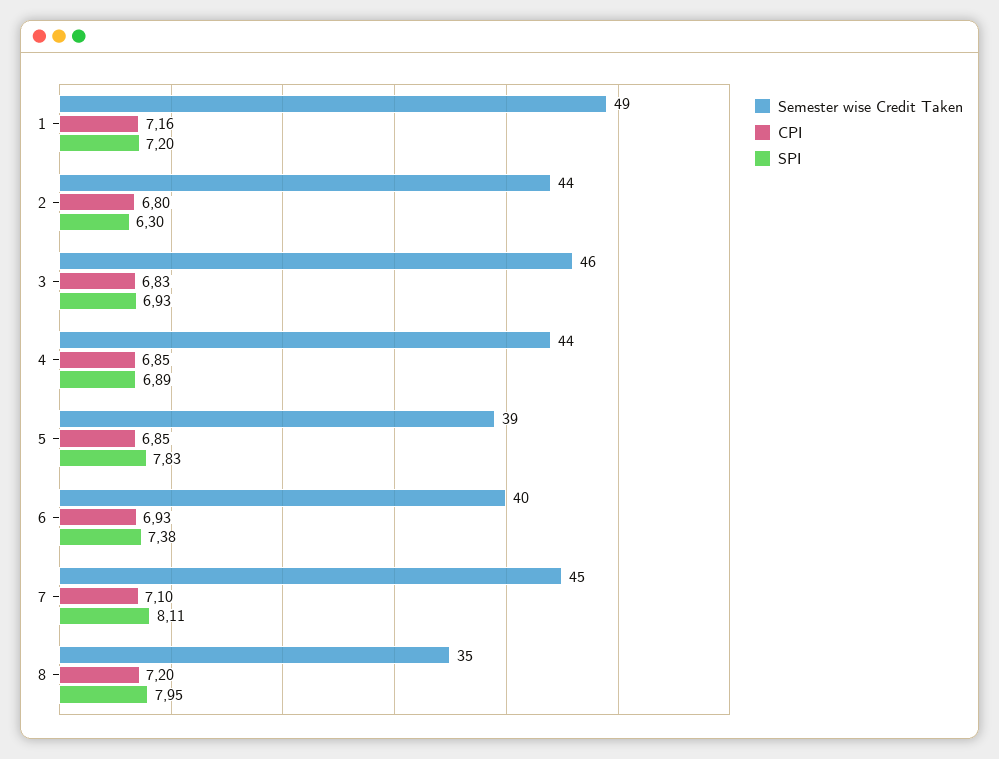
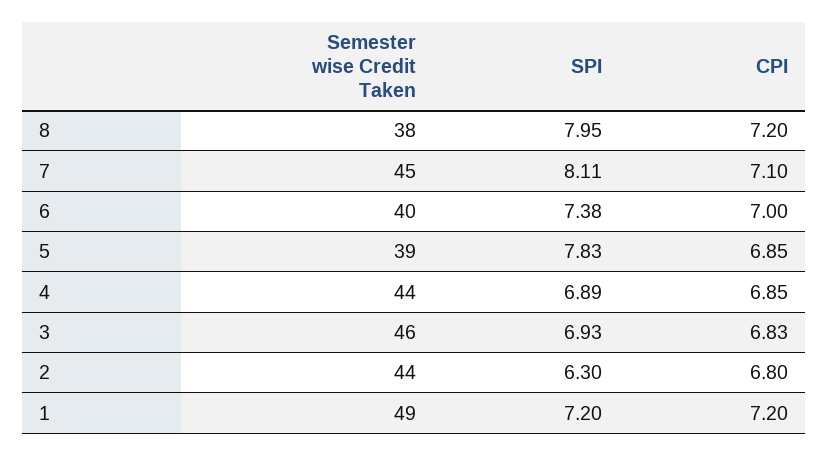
CPI, 1: 7.16 -> 7.2
CPI, 6: 6.93 -> 7
Semester wise Credit Taken, 8: 35 -> 38

